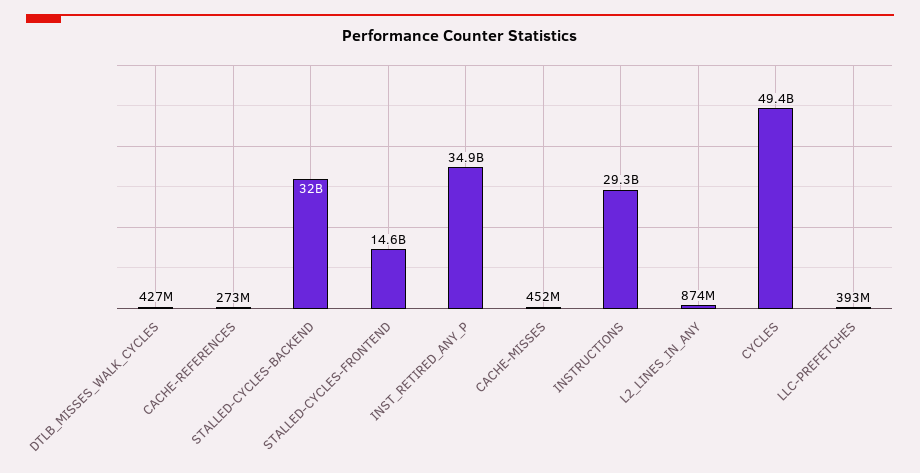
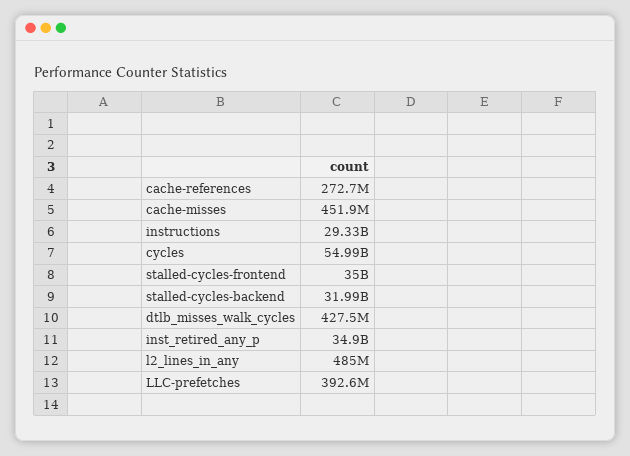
STALLED-CYCLES-FRONTEND: 14600000000 -> 35000000000
L2_LINES_IN_ANY: 874000000 -> 485000000
CYCLES: 49400000000 -> 54990000000

